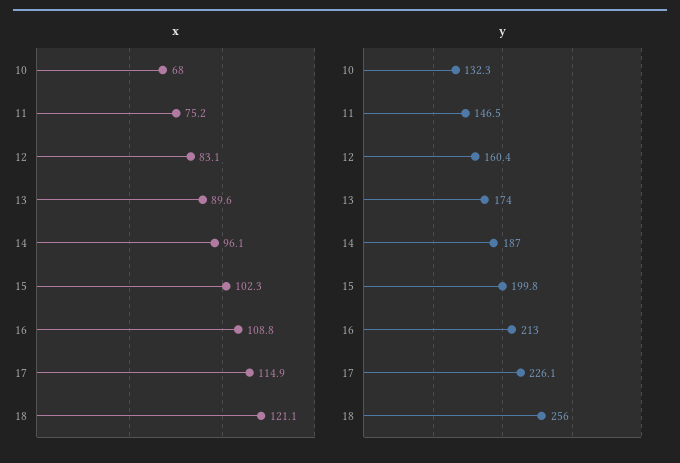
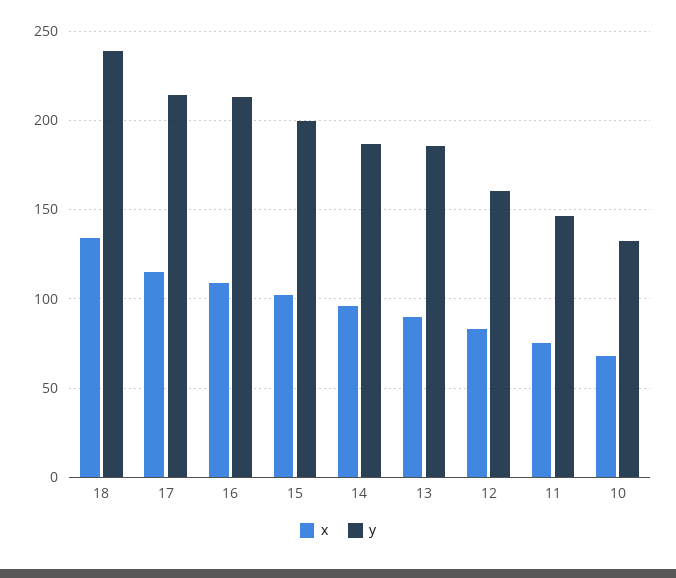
x, 18: 121.1 -> 135
y, 13: 174 -> 185
y, 17: 226.1 -> 215
y, 18: 256 -> 240

